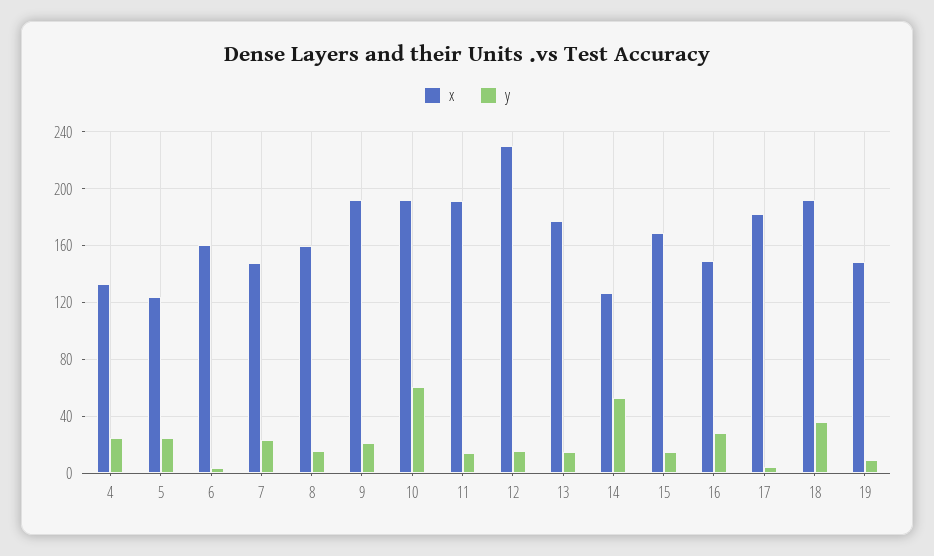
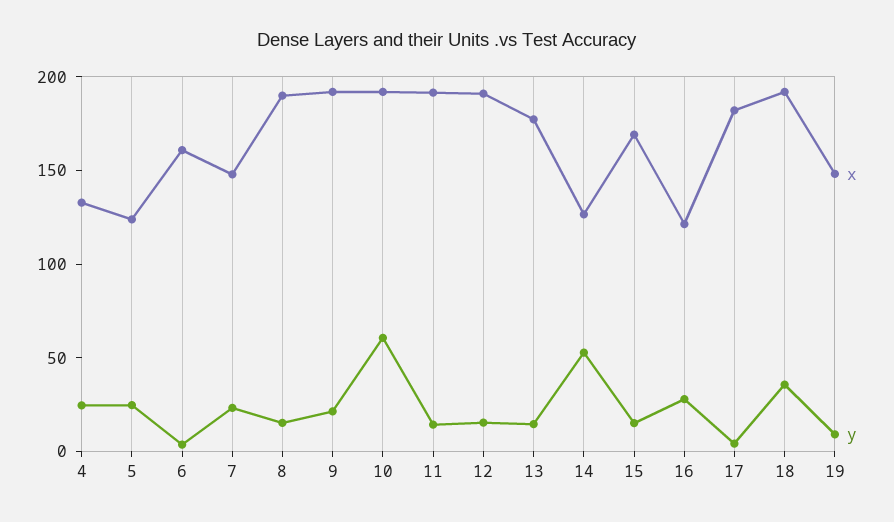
x, 8: 160 -> 190
x, 12: 230 -> 190
x, 16: 150 -> 120

